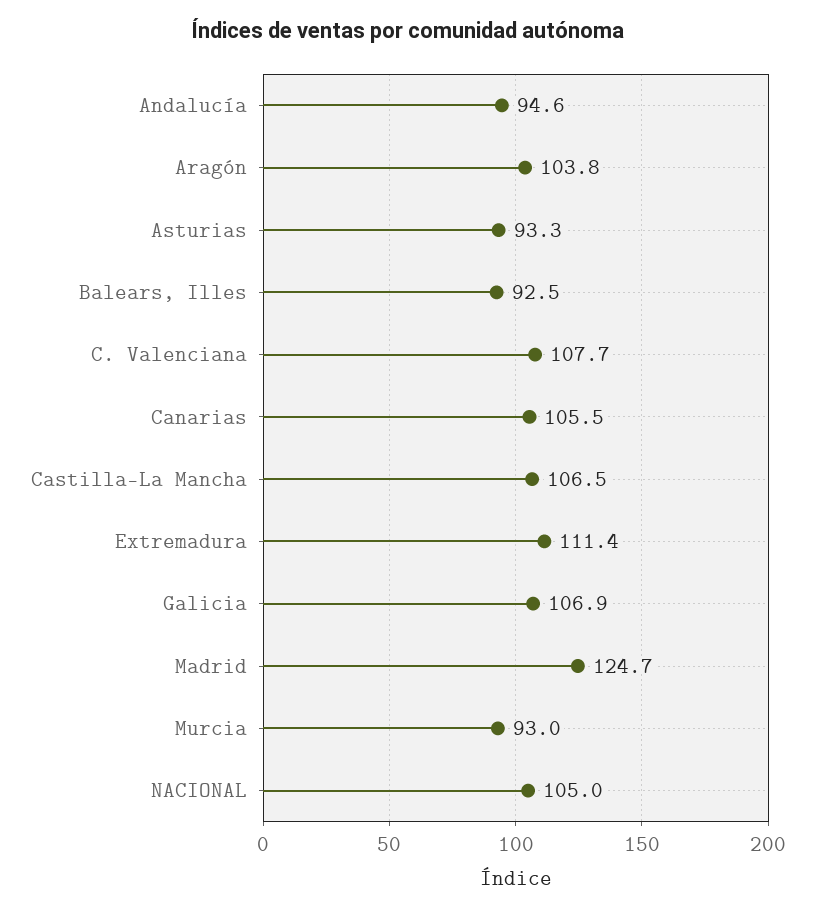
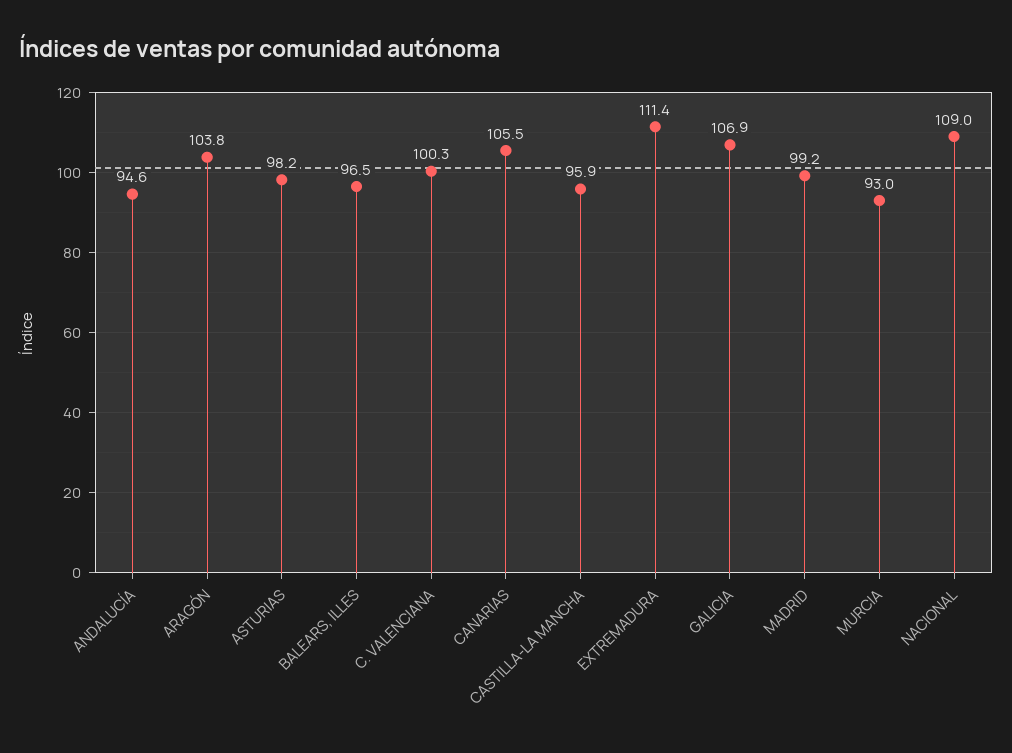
Asturias: 93.3 -> 98.2
Balears, Illes: 92.5 -> 96.5
C. Valenciana: 107.7 -> 100.3
Castilla-La Mancha: 106.5 -> 95.9
Madrid: 124.7 -> 99.2
NACIONAL: 105 -> 109

